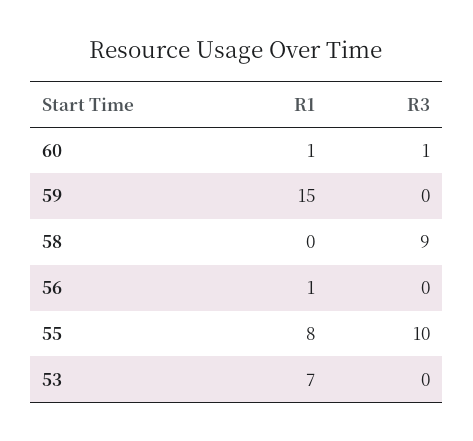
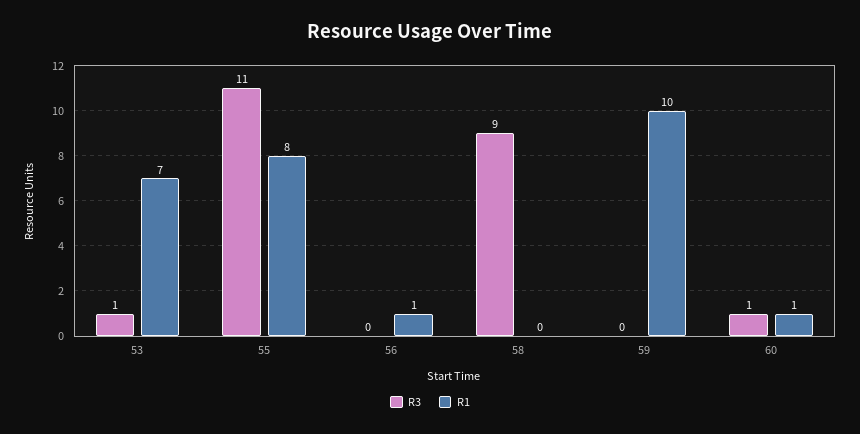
R1, 59: 15 -> 10
R3, 55: 10 -> 11
R3, 53: 0 -> 1

